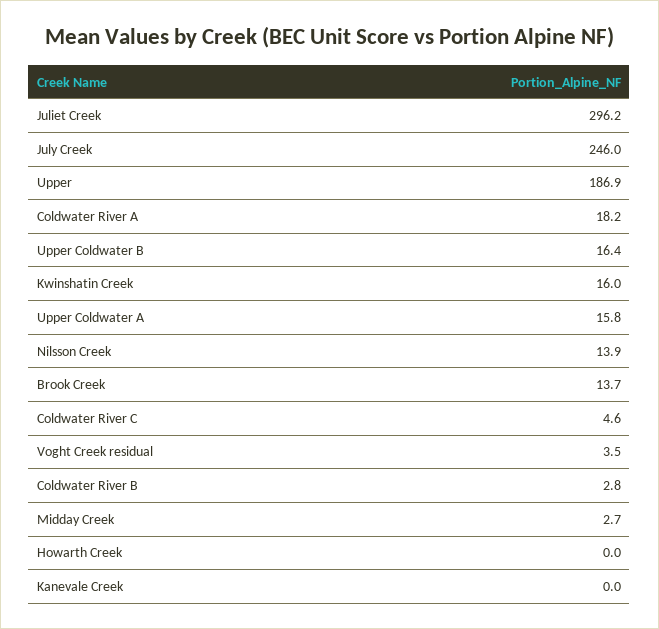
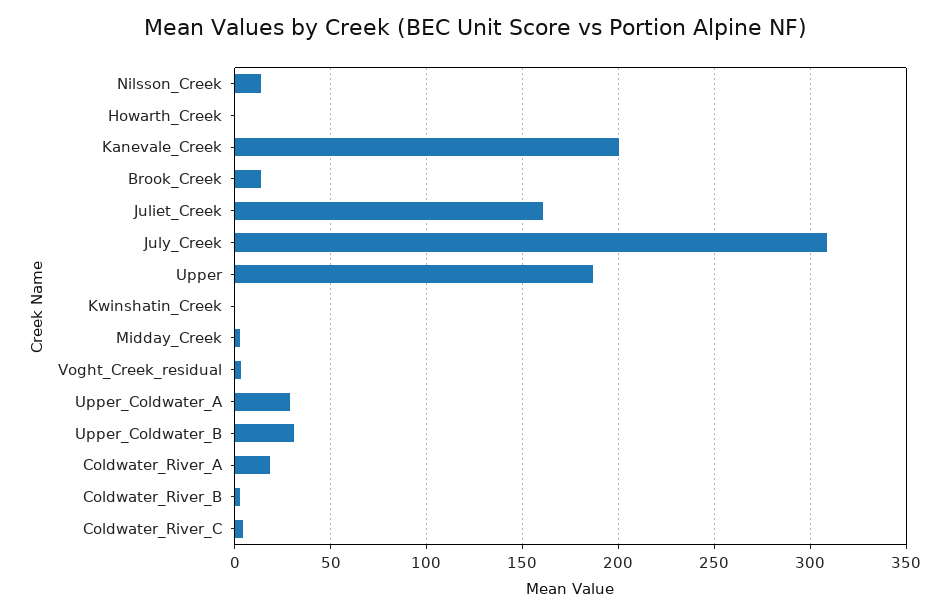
Juliet Creek: 296.2 -> 160
July Creek: 246 -> 310
Upper Coldwater B: 16.4 -> 30
Kwinshatin Creek: 16 -> 0
Upper Coldwater A: 15.8 -> 30
Kanevale Creek: 0 -> 200

